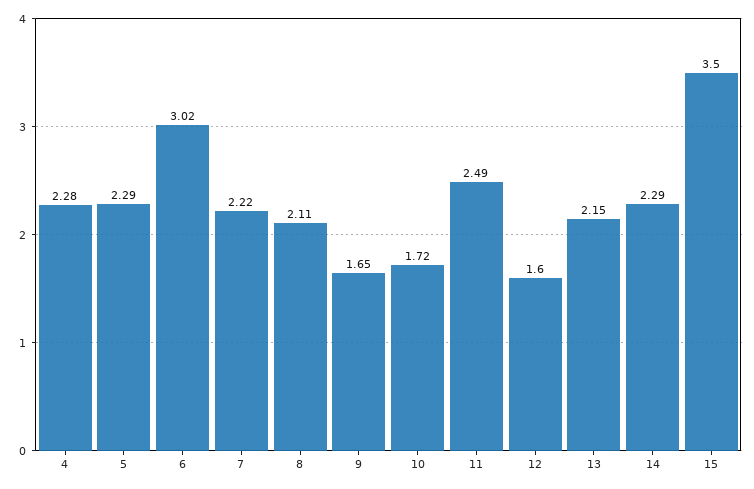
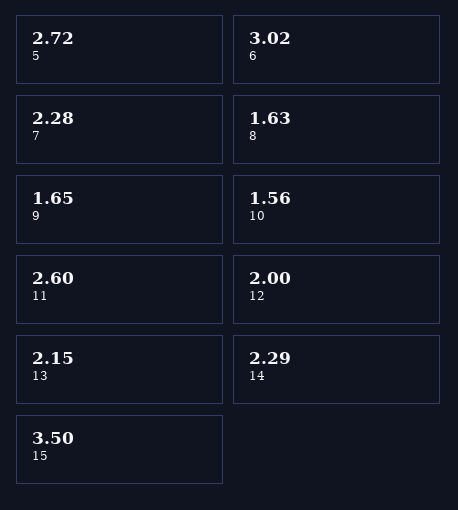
4: 2.28 -> none
5: 2.29 -> 2.72
7: 2.22 -> 2.28
8: 2.11 -> 1.63
10: 1.72 -> 1.56
11: 2.49 -> 2.6
12: 1.6 -> 2

